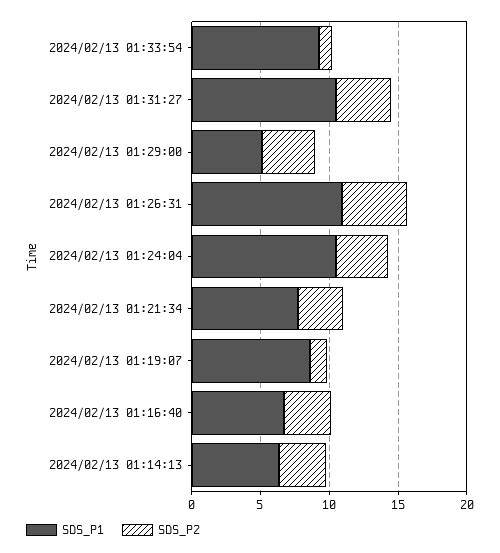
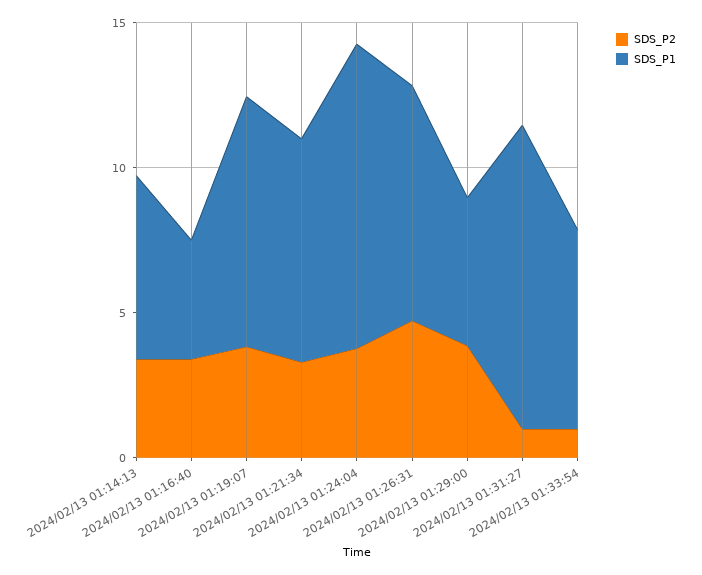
SDS_P1, 2024/02/13 01:33:54: 9 -> 7
SDS_P2, 2024/02/13 01:31:27: 4 -> 1
SDS_P1, 2024/02/13 01:26:31: 11 -> 8
SDS_P2, 2024/02/13 01:19:07: 1 -> 4
SDS_P1, 2024/02/13 01:16:40: 7 -> 4

